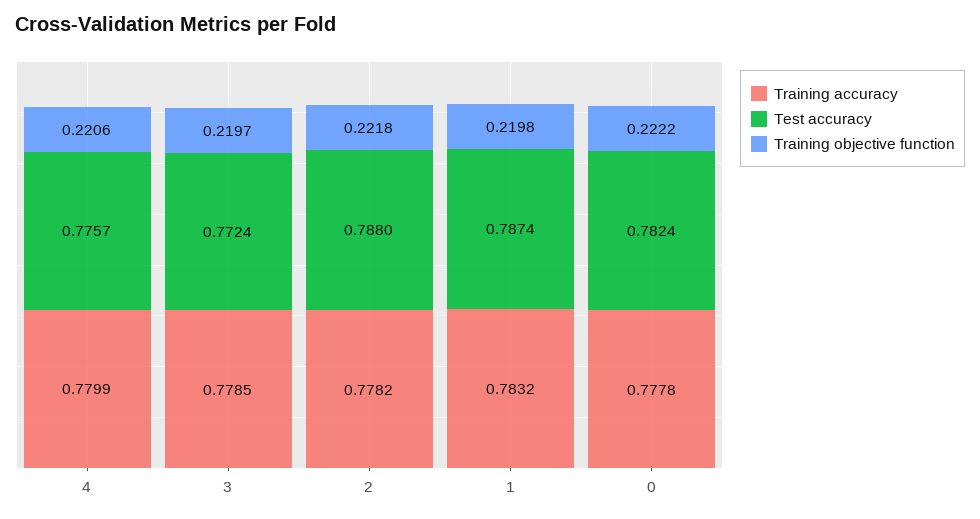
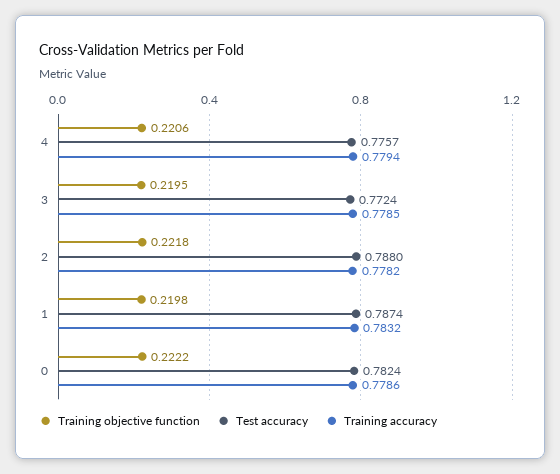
Training accuracy, 4: 0.7799 -> 0.7794
Training objective function, 3: 0.2197 -> 0.2195
Training accuracy, 0: 0.7778 -> 0.7786

